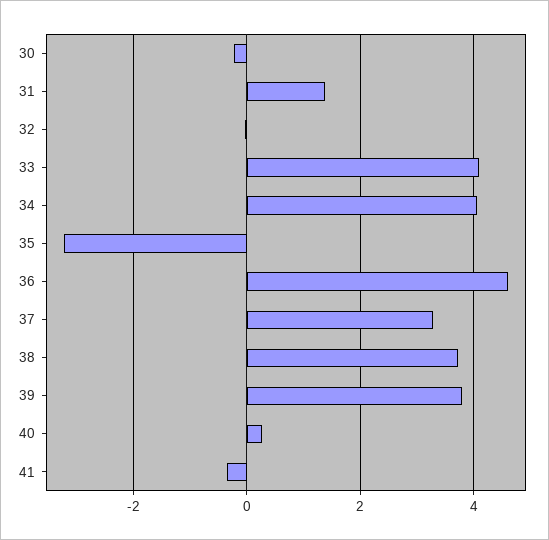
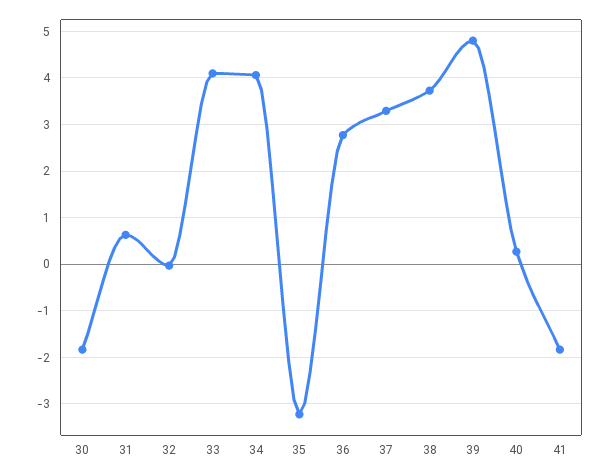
30: -0.2 -> -1.8
31: 1.4 -> 0.6
36: 4.6 -> 2.8
39: 3.8 -> 4.8
41: -0.4 -> -1.8

